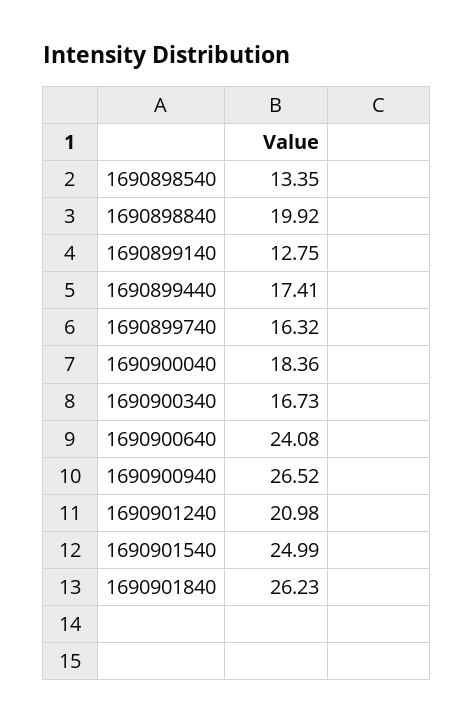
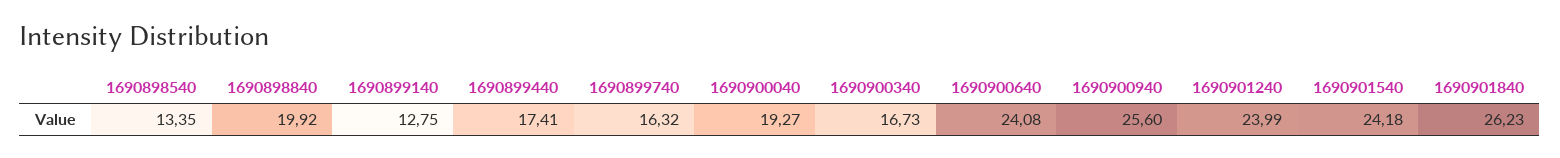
1690900040: 18.36 -> 19.27
1690900940: 26.52 -> 25.6
1690901240: 20.98 -> 23.99
1690901540: 24.99 -> 24.18

